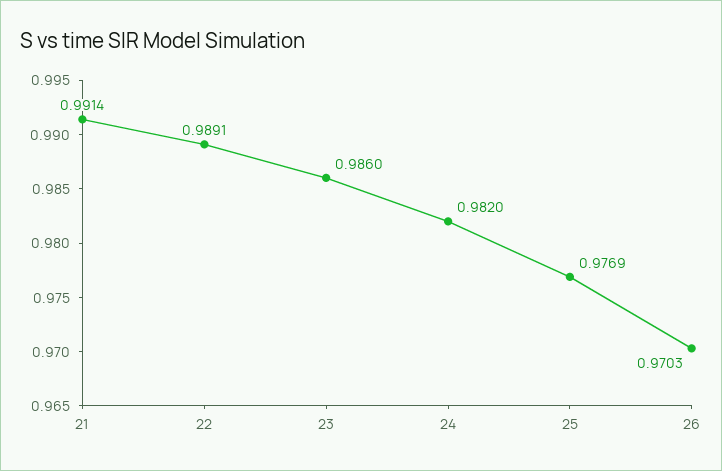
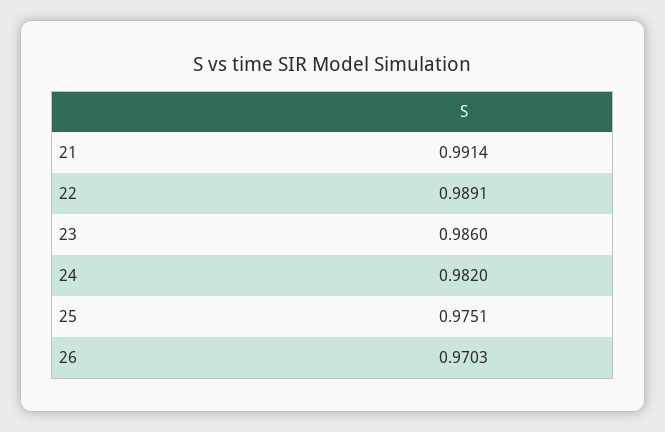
25: 0.9769 -> 0.9751

